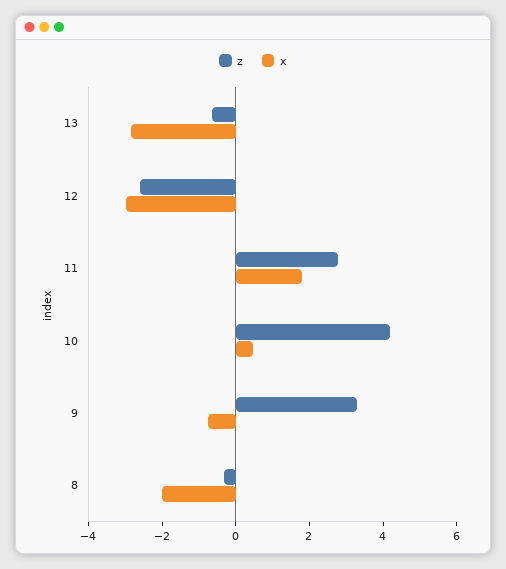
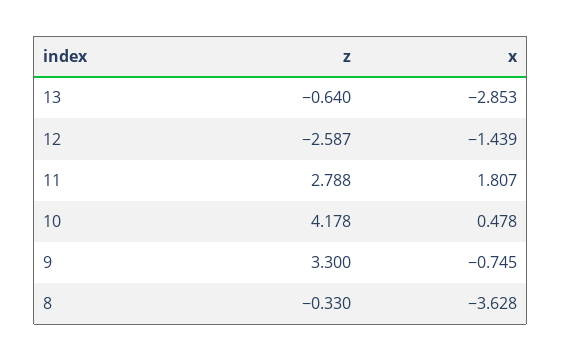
x, 12: -3 -> -1.439
x, 8: -2 -> -3.628

